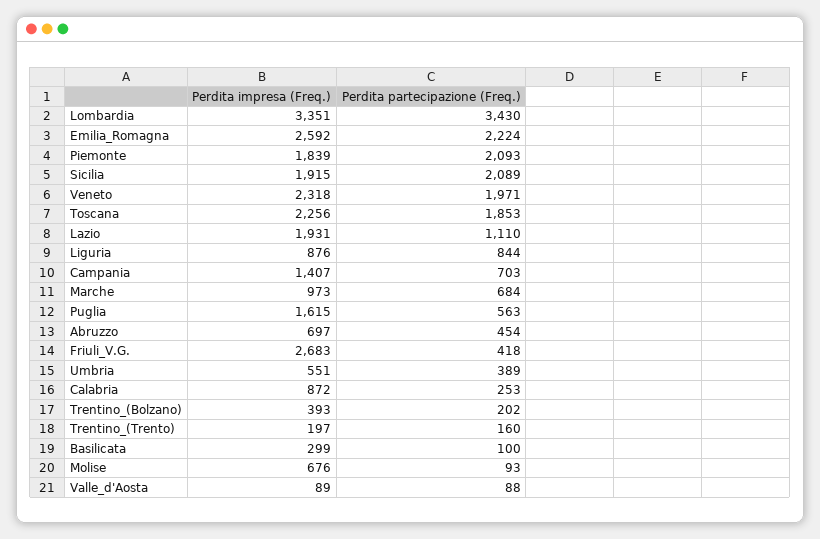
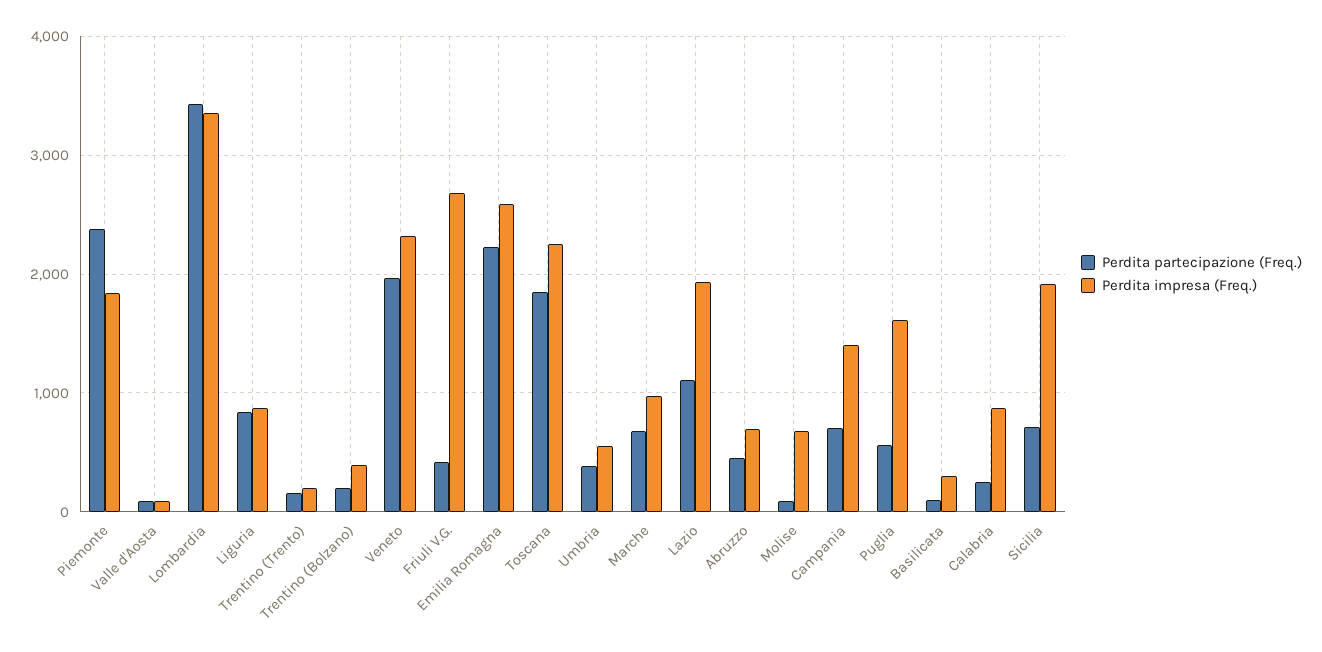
Perdita partecipazione (Freq.), Piemonte: 2093 -> 2400
Perdita partecipazione (Freq.), Sicilia: 2089 -> 700

